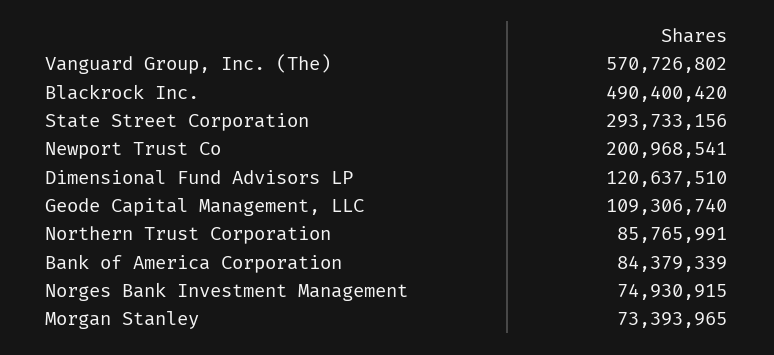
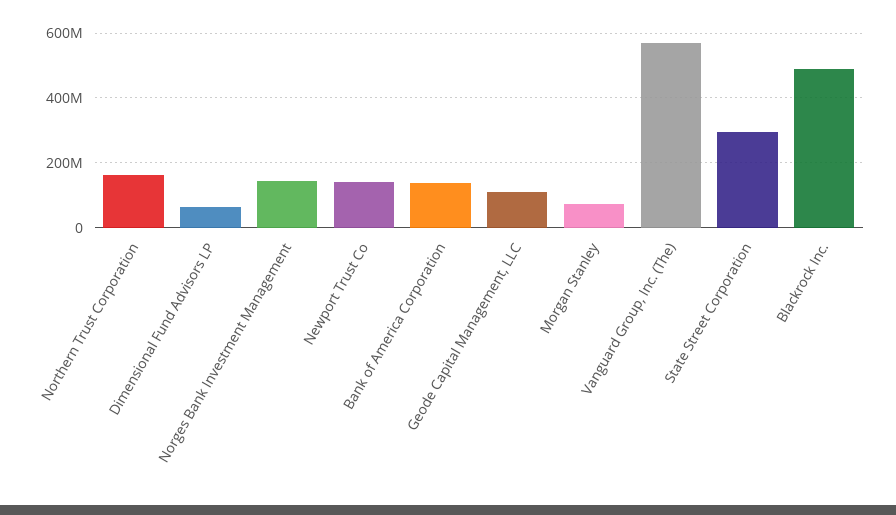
Newport Trust Co: 200968541 -> 140000000
Dimensional Fund Advisors LP: 120637510 -> 60000000
Northern Trust Corporation: 85765991 -> 160000000
Bank of America Corporation: 84379339 -> 140000000
Norges Bank Investment Management: 74930915 -> 140000000

